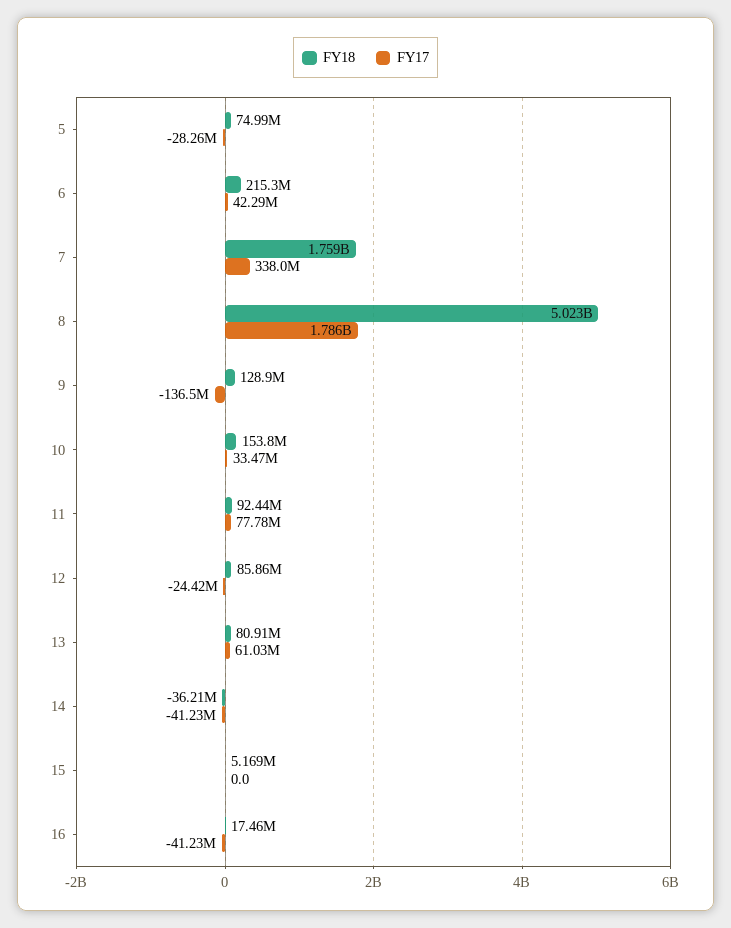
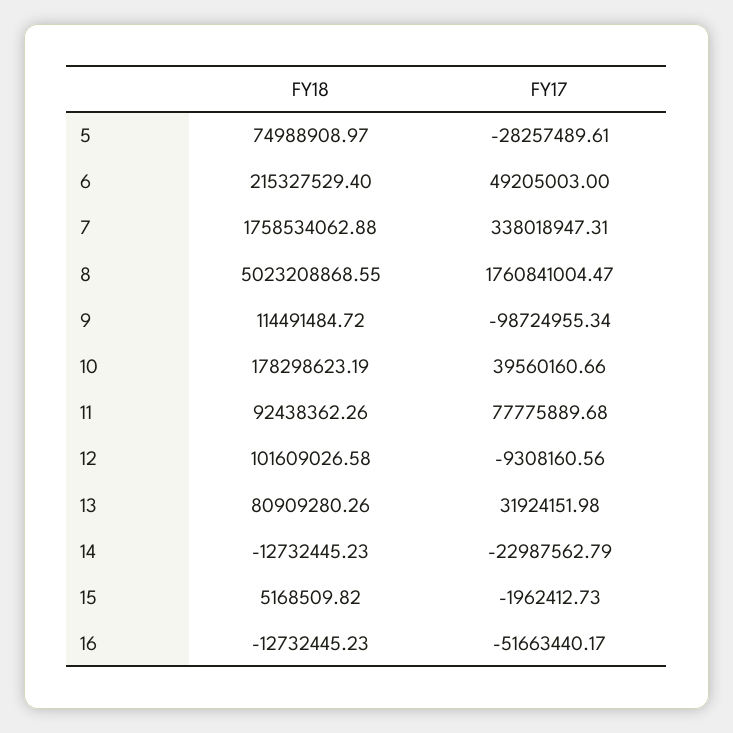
FY17, 6: 42290000 -> 49205003
FY17, 8: 1786000000 -> 1760841004.47
FY18, 9: 128900000 -> 114491484.72
FY17, 9: -136500000 -> -98724955.34
FY18, 10: 153800000 -> 178298623.19
FY17, 10: 33470000 -> 39560160.66
FY18, 12: 85860000 -> 101609026.58
FY17, 12: -24420000 -> -9308160.56
FY17, 13: 61030000 -> 31924151.98
FY18, 14: -36210000 -> -12732445.23
FY17, 14: -41230000 -> -22987562.79
FY17, 15: 0 -> -1962412.73
FY18, 16: 17460000 -> -12732445.23
FY17, 16: -41230000 -> -51663440.17

